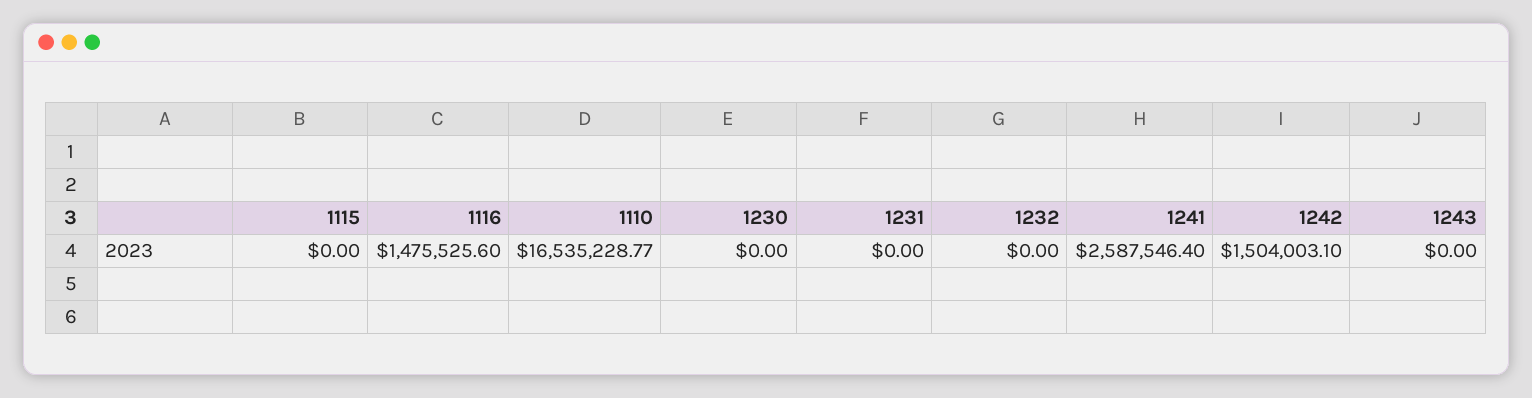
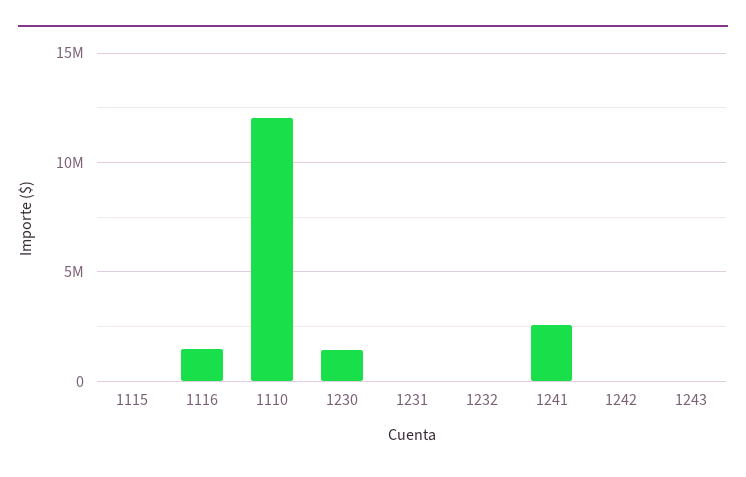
1110: 16535228.77 -> 12000000
1230: 0 -> 1500000
1242: 1504003.1 -> 0

